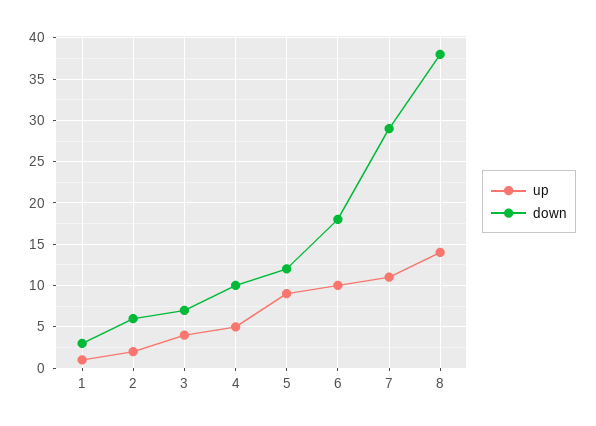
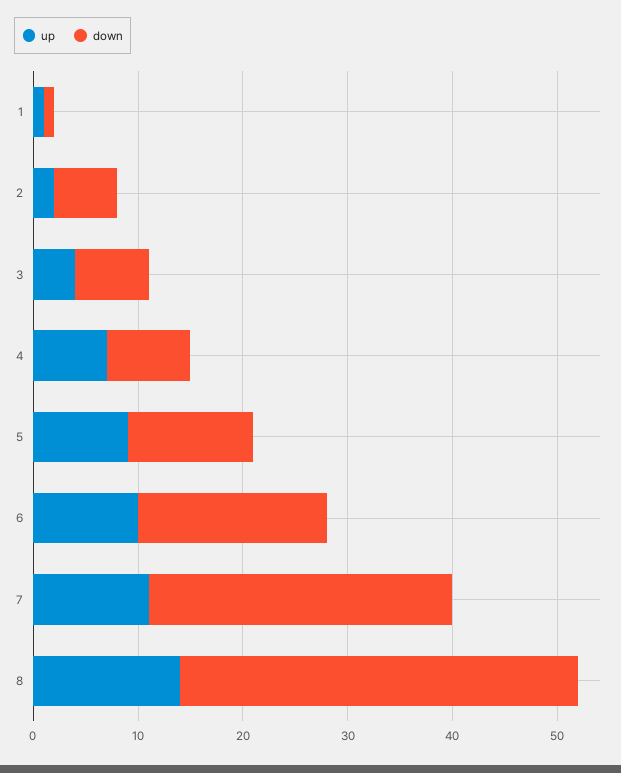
down, 1: 3 -> 1
up, 4: 5 -> 7
down, 4: 10 -> 8

